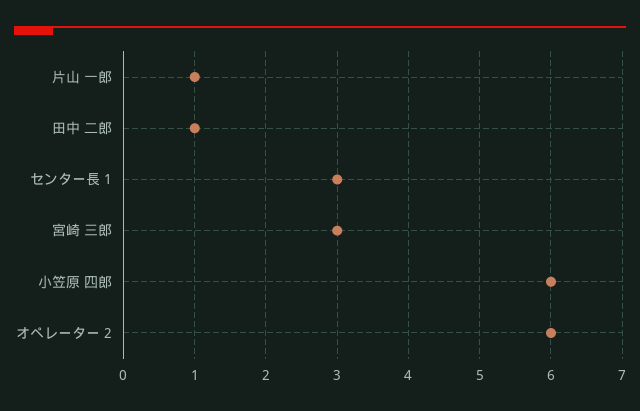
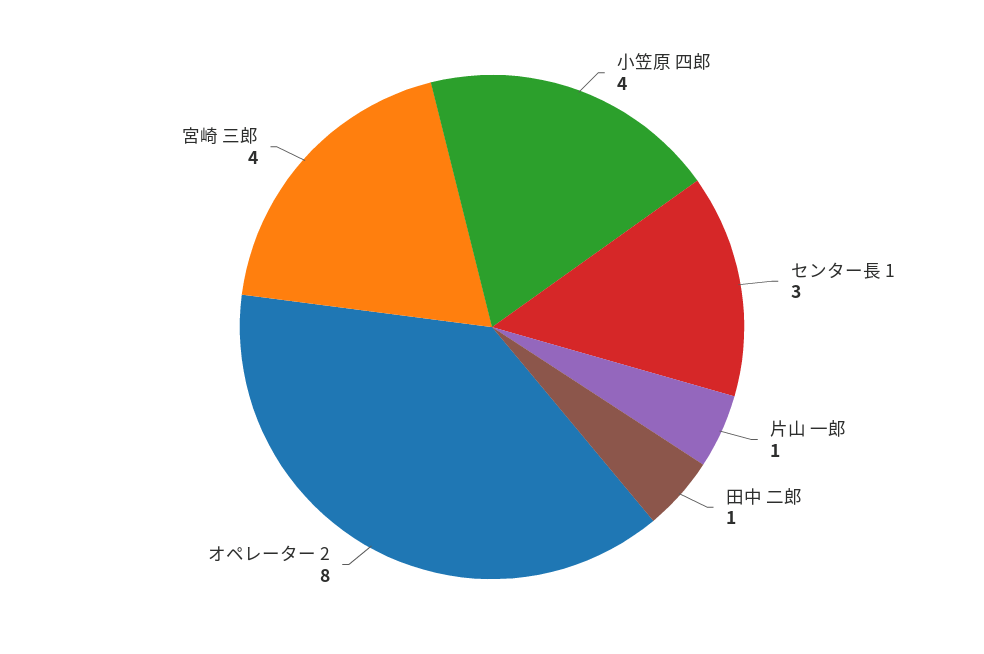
宮崎 三郎: 3 -> 4
小笠原 四郎: 6 -> 4
オペレーター 2: 6 -> 8

